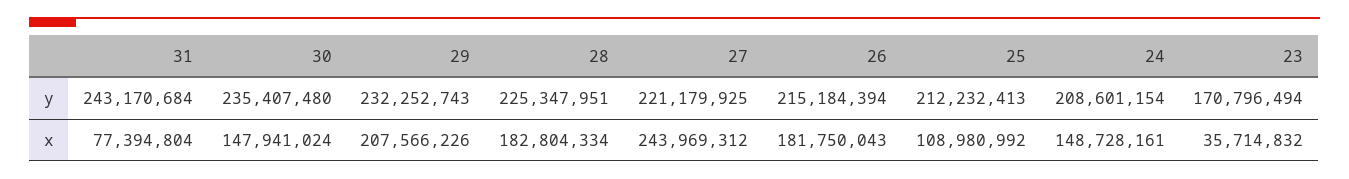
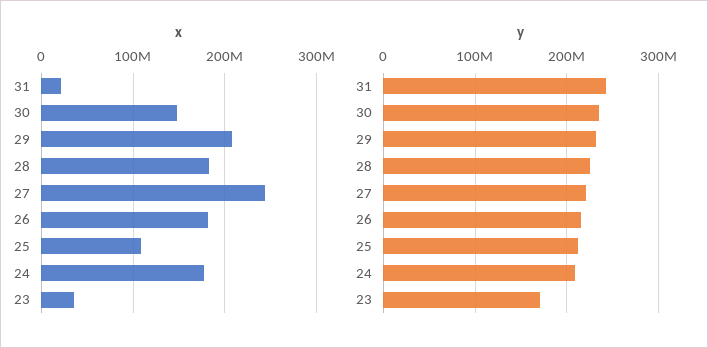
x, 31: 77394804 -> 20000000
x, 24: 148728161 -> 180000000

